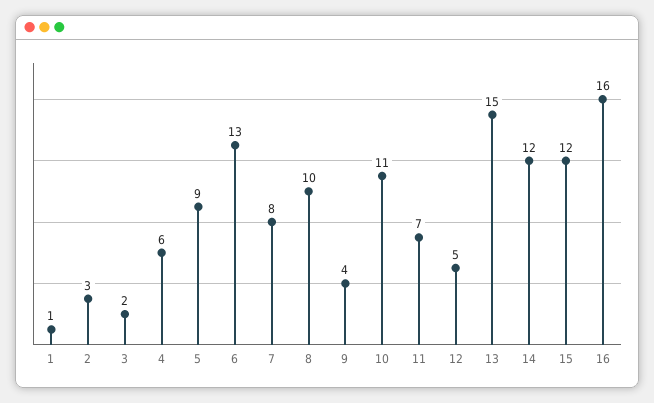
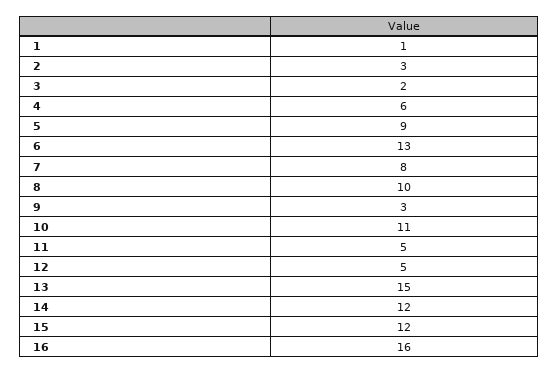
9: 4 -> 3
11: 7 -> 5

